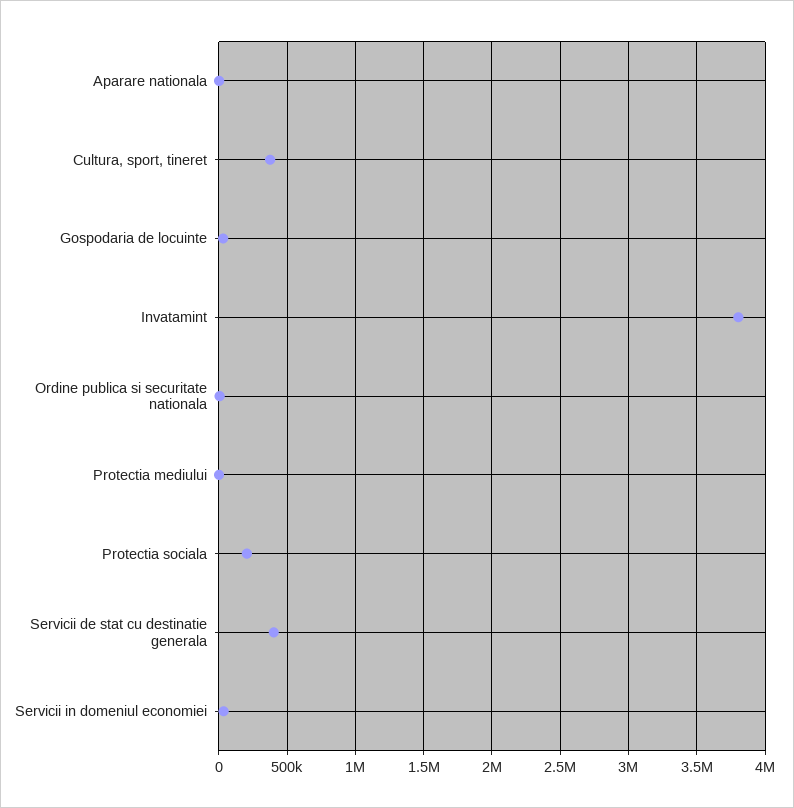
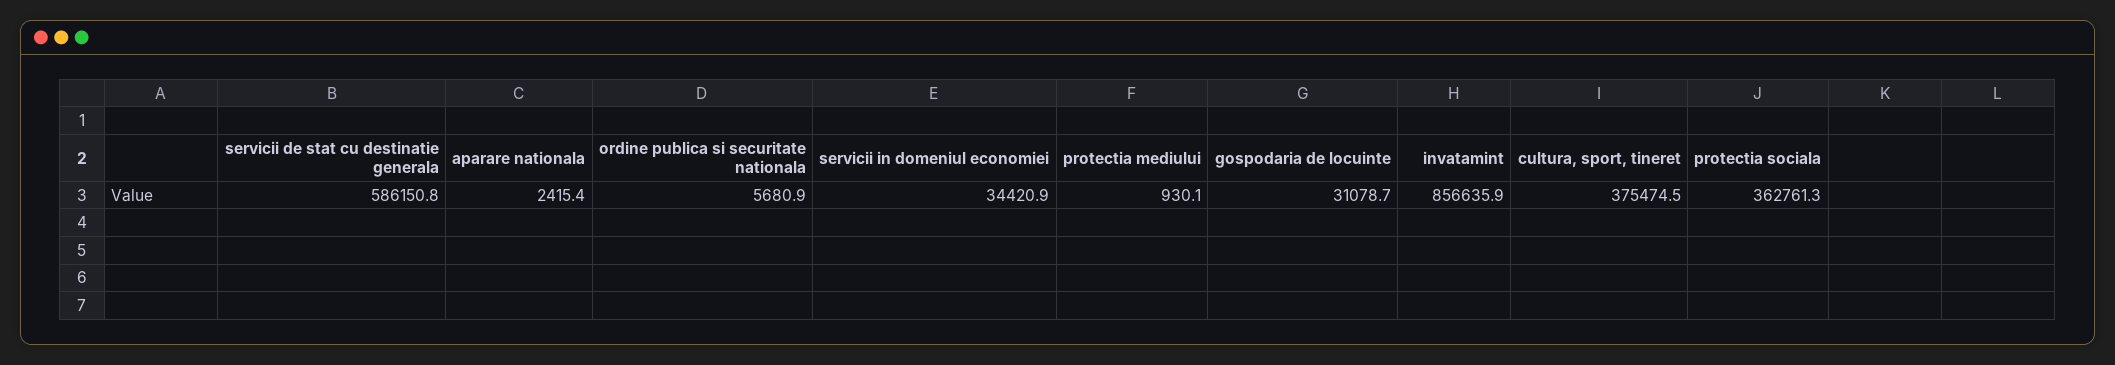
Invatamint: 3800000 -> 856635.9
Protectia sociala: 200000 -> 362761.3
Servicii de stat cu destinatie generala: 400000 -> 586150.8

